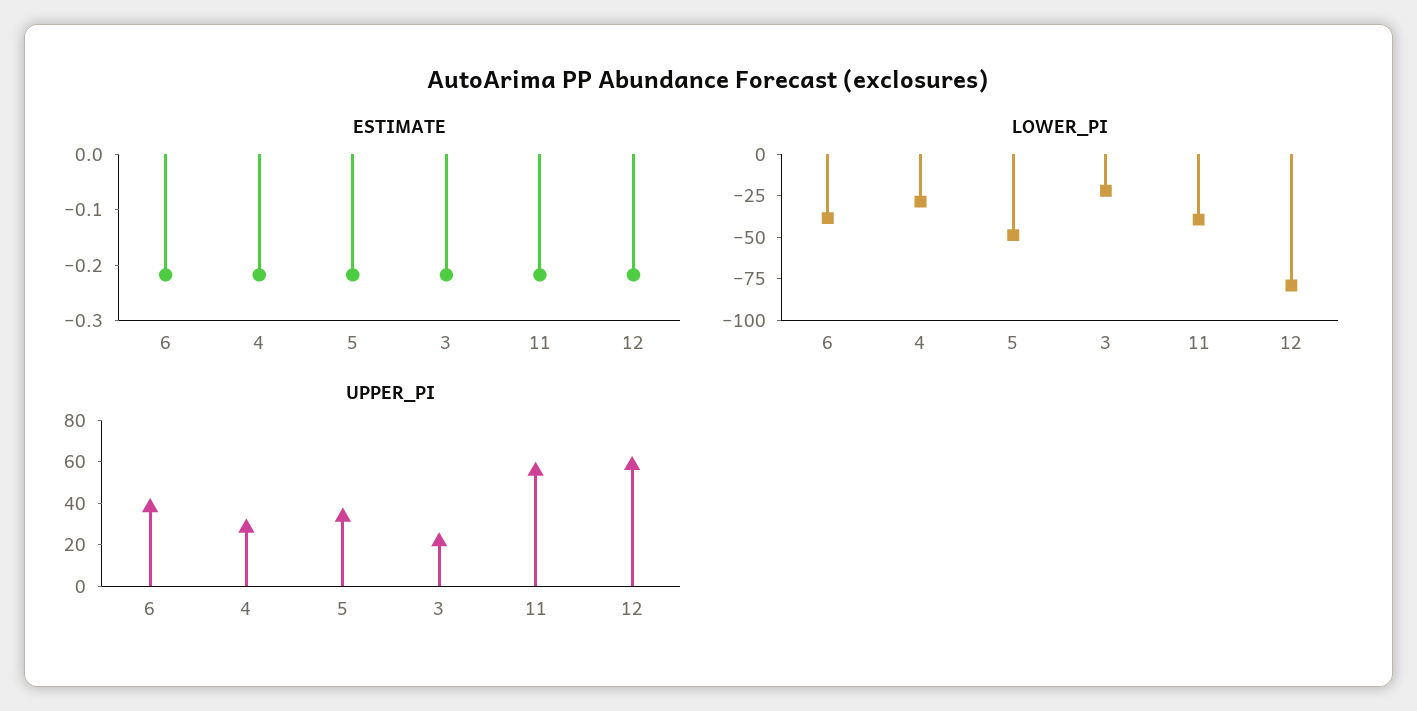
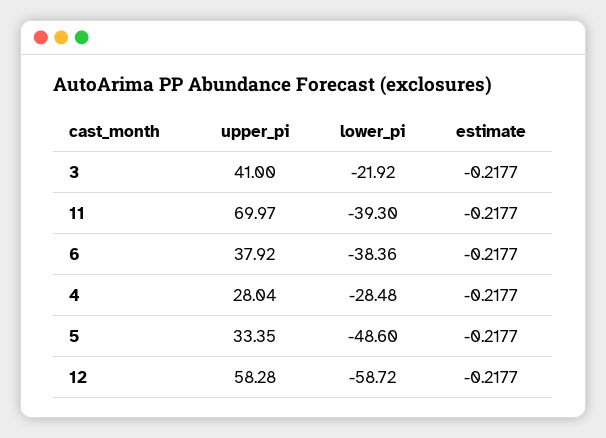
LOWER_PI, 12: -80 -> -58.72
UPPER_PI, 3: 20 -> 41
UPPER_PI, 11: 55 -> 69.97

